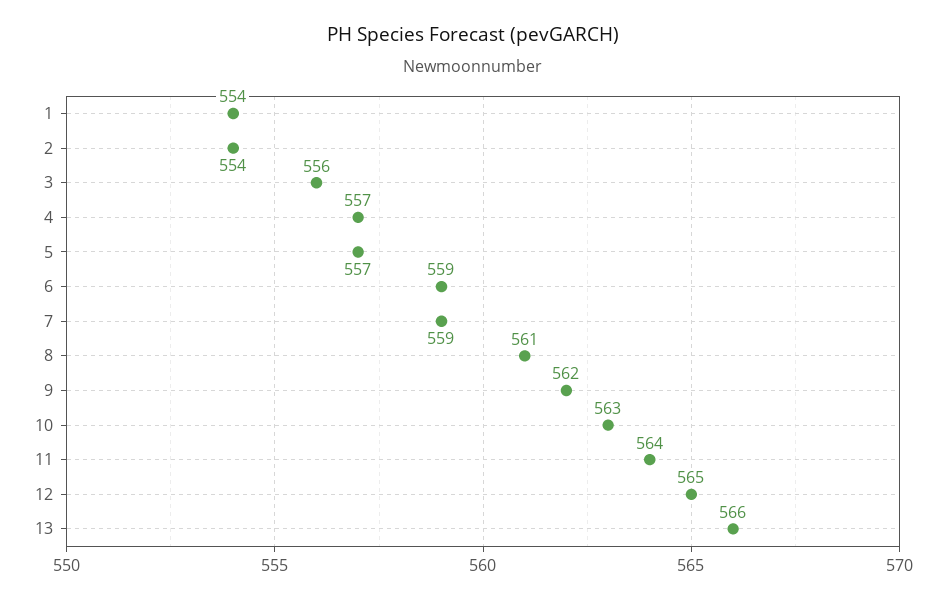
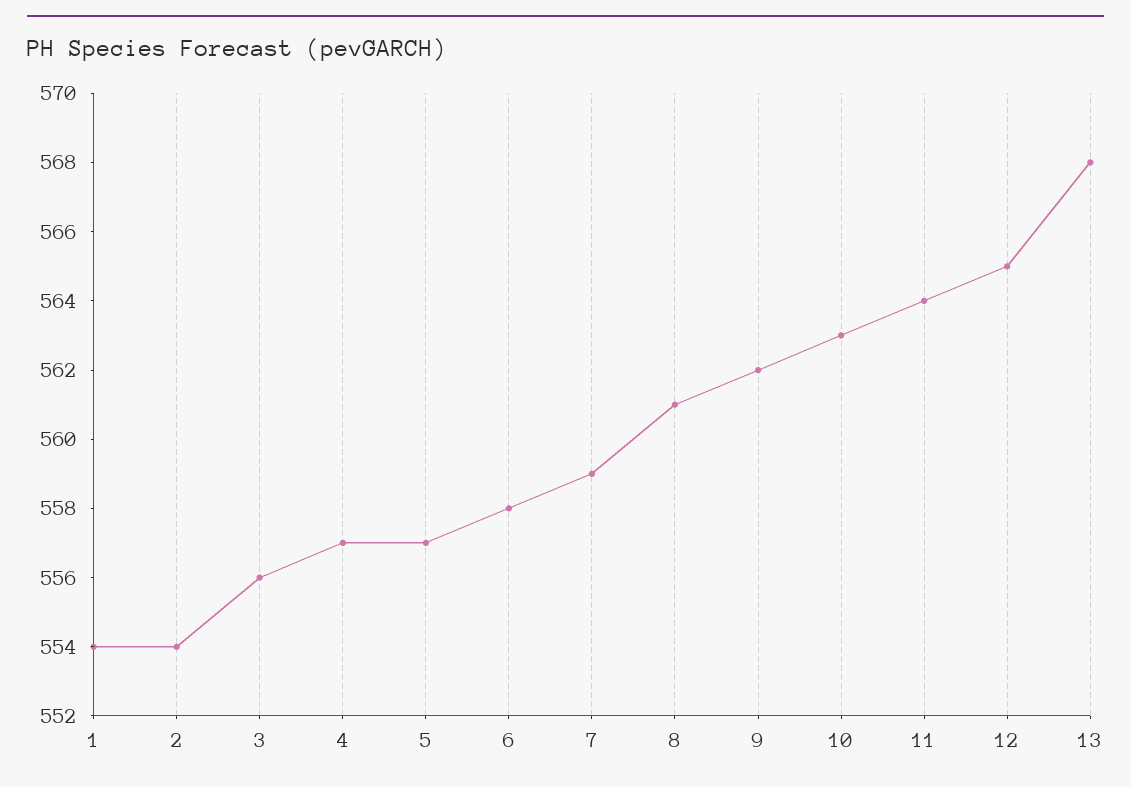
6: 559 -> 558
13: 566 -> 568

